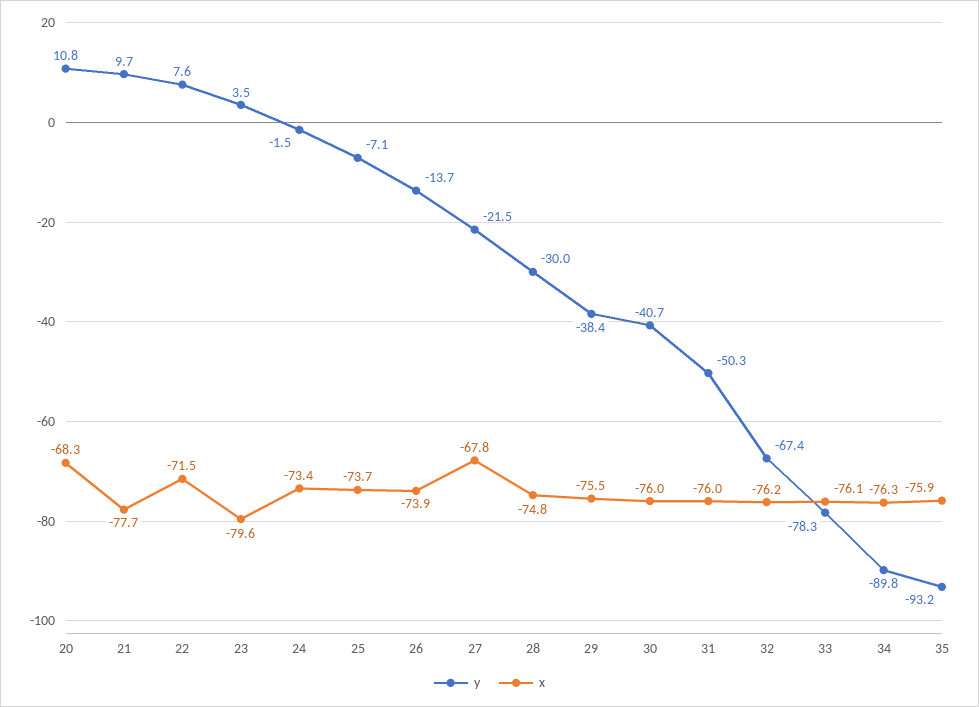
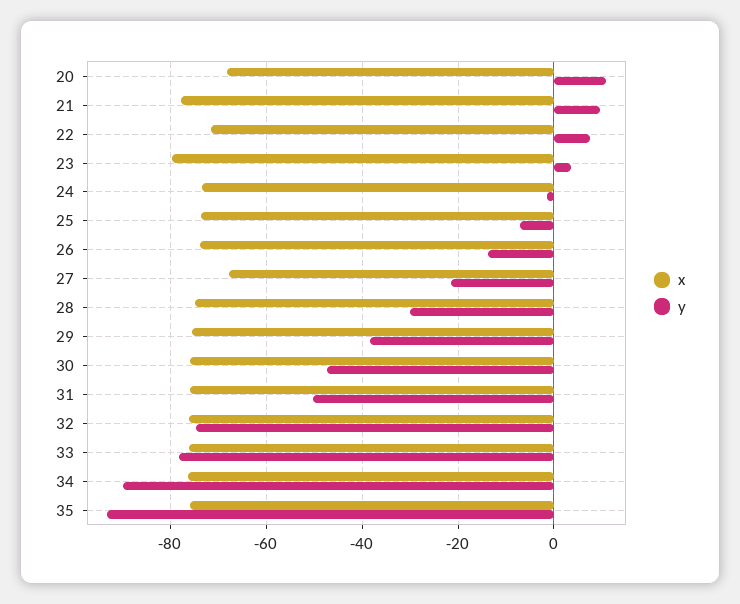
y, 30: -40.7 -> -48
y, 32: -67.4 -> -74

